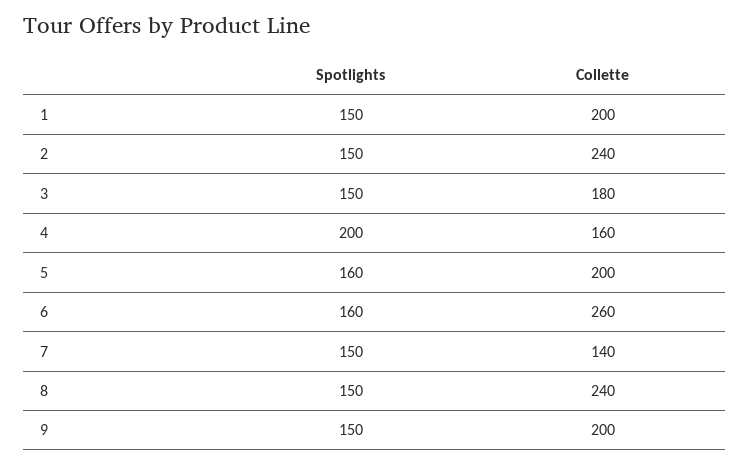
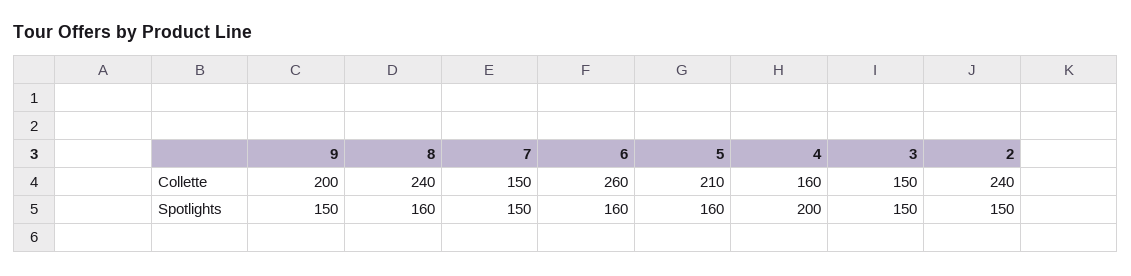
Spotlights, 1: 150 -> none
Collette, 1: 200 -> none
Collette, 3: 180 -> 150
Collette, 5: 200 -> 210
Collette, 7: 140 -> 150
Spotlights, 8: 150 -> 160

